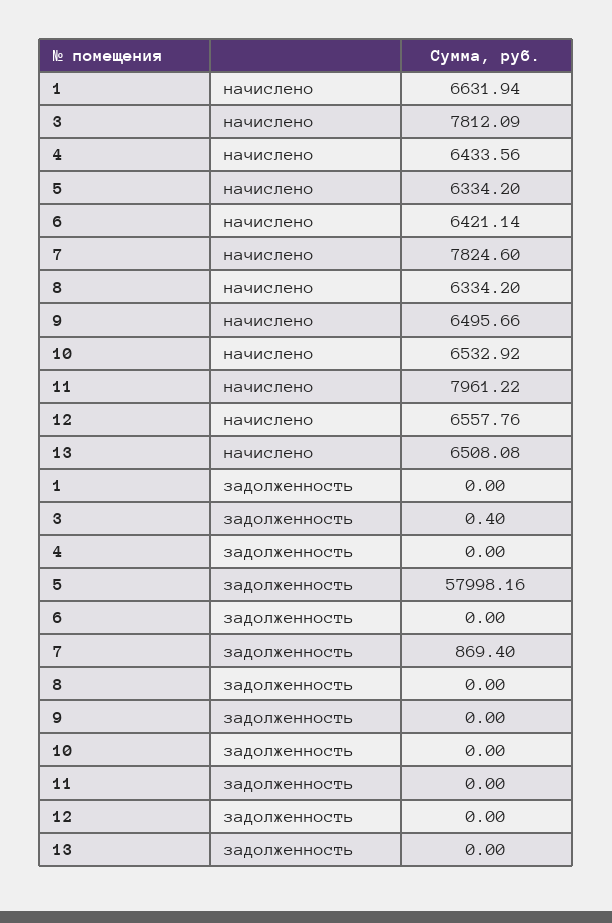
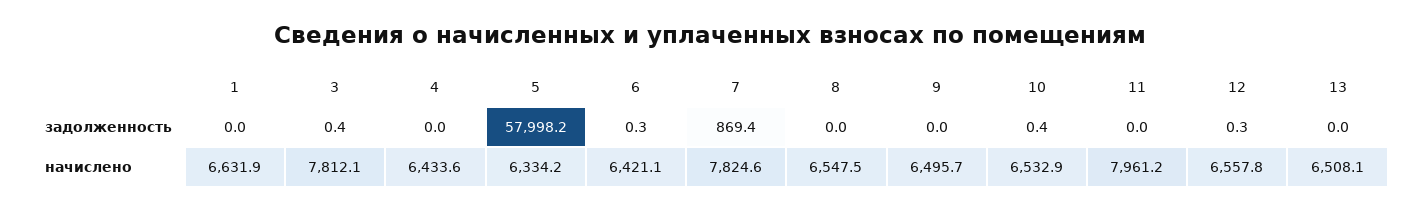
8, начислено: 6334.2 -> 6547.5
6, задолженность: 0 -> 0.3
10, задолженность: 0 -> 0.4
12, задолженность: 0 -> 0.3

